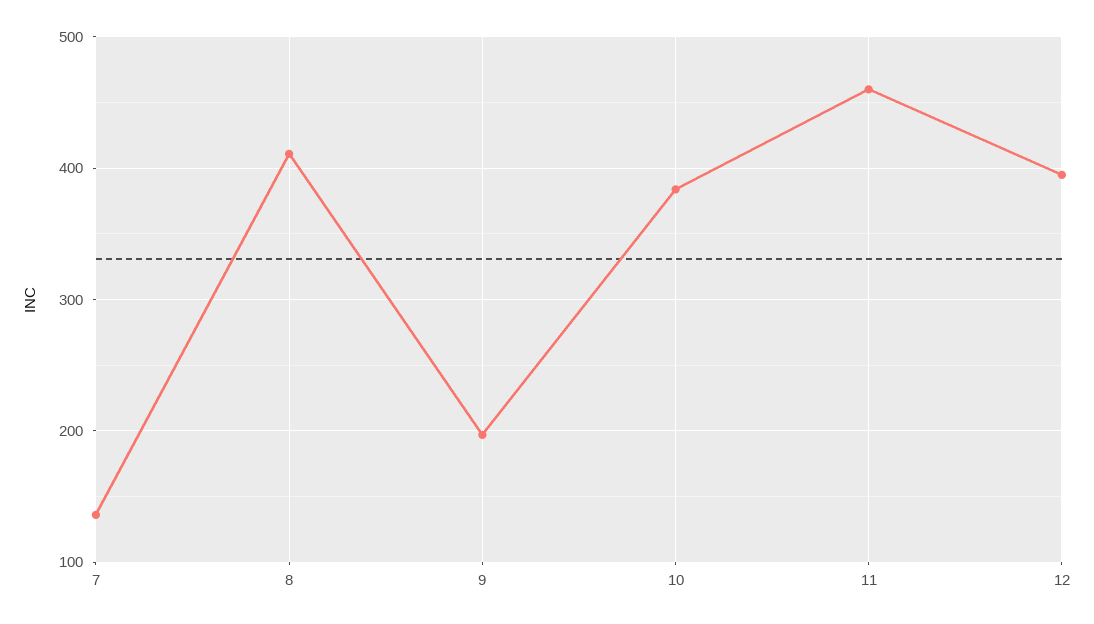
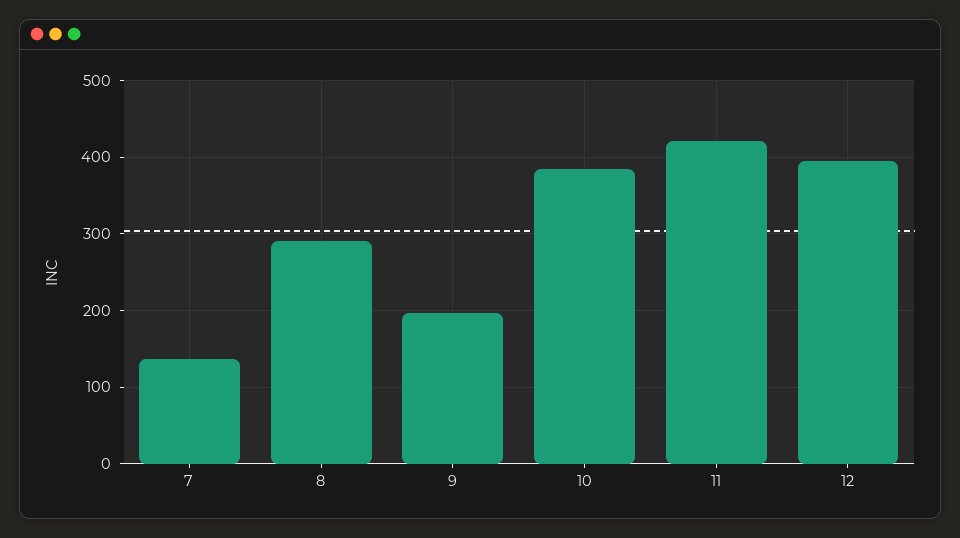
8: 410 -> 290
11: 460 -> 420

